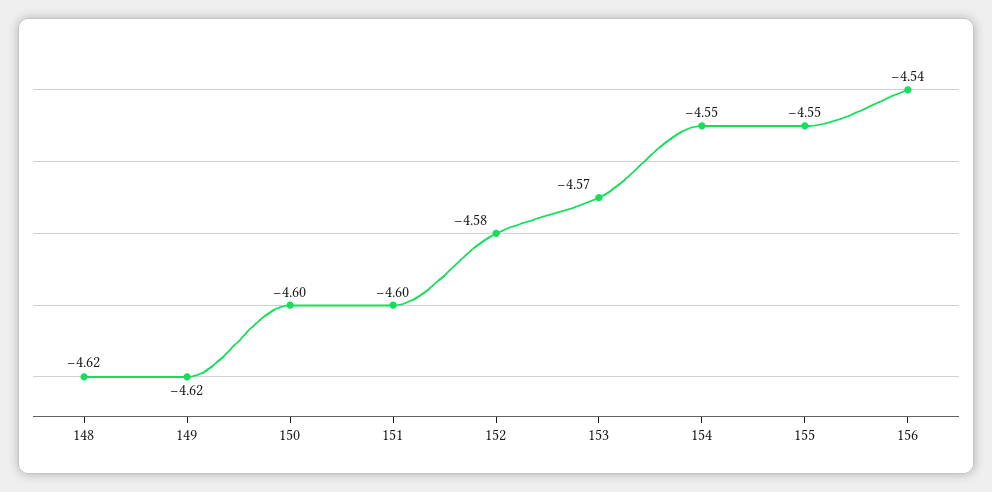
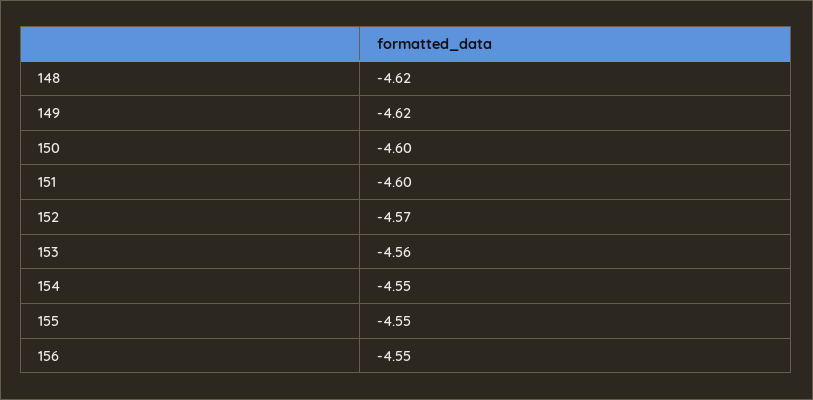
152: -4.58 -> -4.57
153: -4.57 -> -4.56
156: -4.54 -> -4.55

